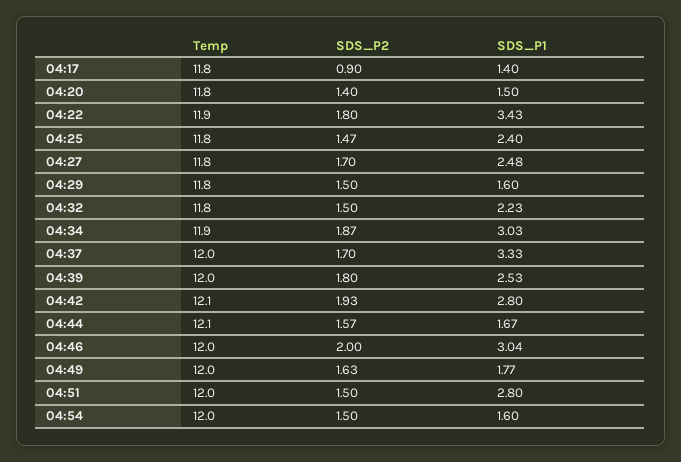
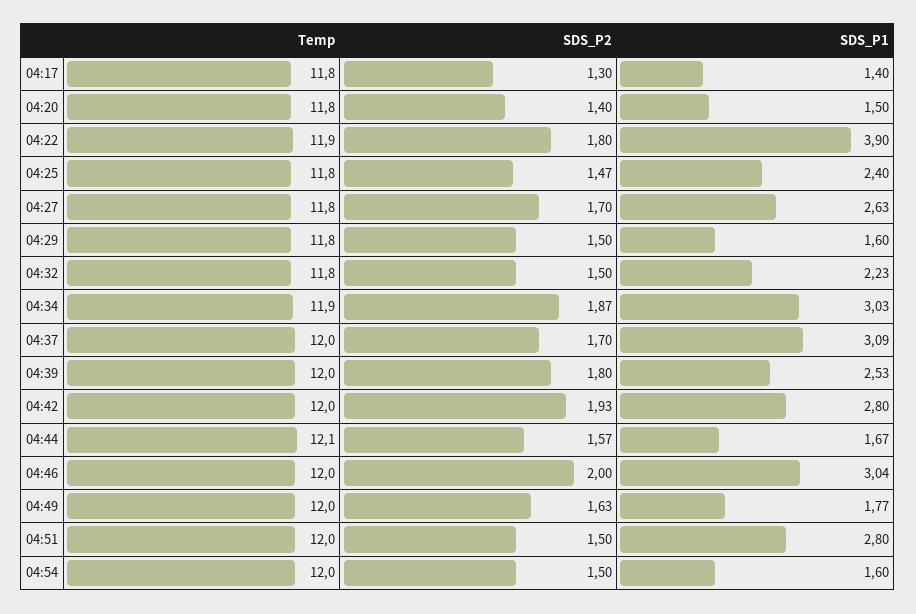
SDS_P2, 04:17: 0.9 -> 1.3
SDS_P1, 04:22: 3.43 -> 3.9
SDS_P1, 04:27: 2.48 -> 2.63
SDS_P1, 04:37: 3.33 -> 3.09
Temp, 04:42: 12.1 -> 12

